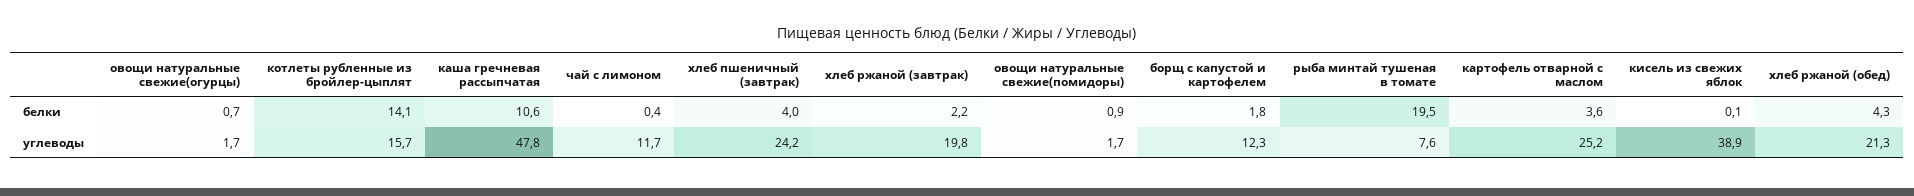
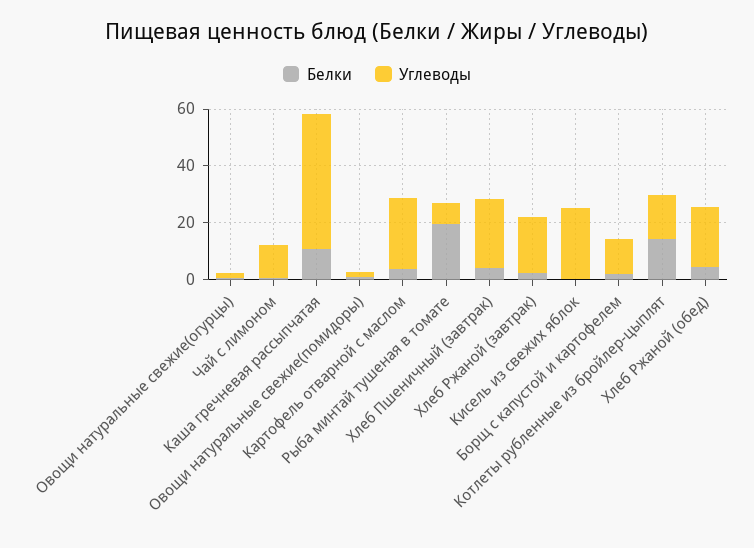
углеводы, кисель из свежих яблок: 38.9 -> 25

